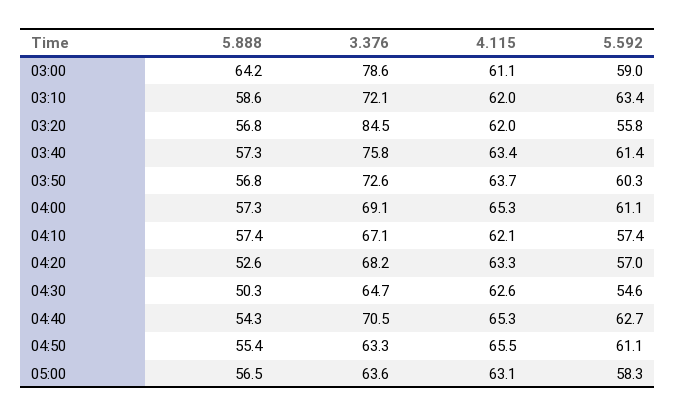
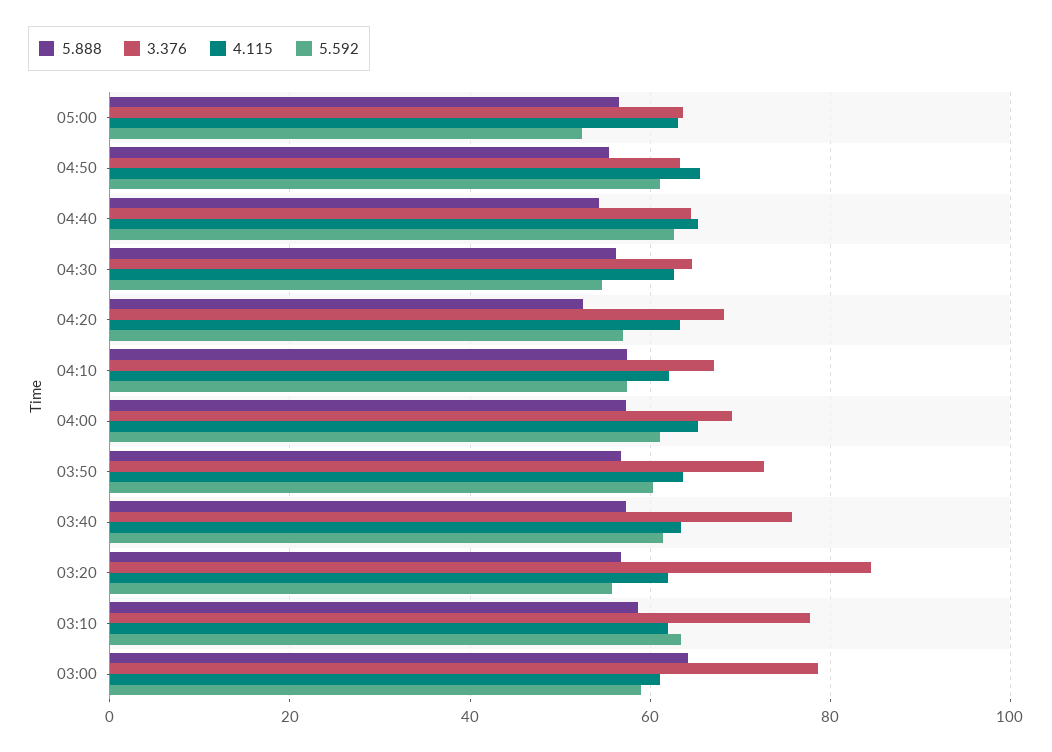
3.376, 03:10: 72.1 -> 78
5.888, 04:30: 50.3 -> 56
3.376, 04:40: 70.5 -> 64
5.592, 05:00: 58.3 -> 52

